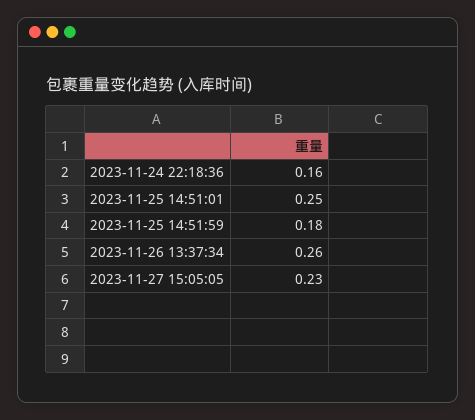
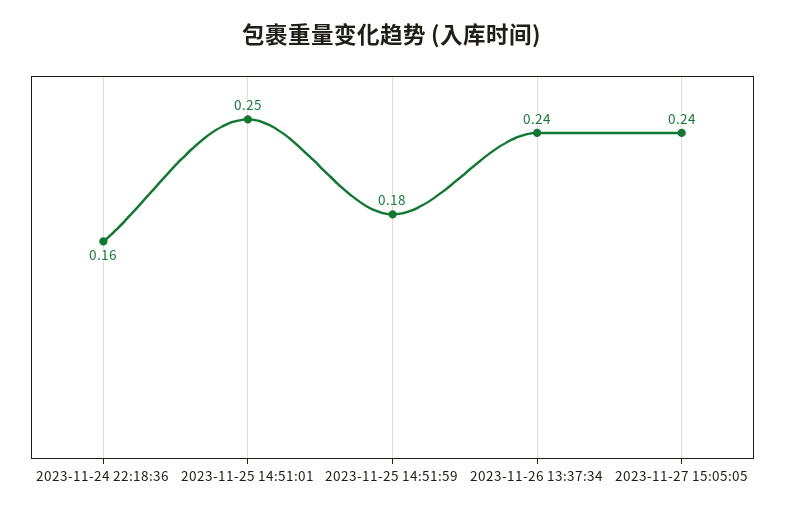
2023-11-26 13:37:34: 0.26 -> 0.24
2023-11-27 15:05:05: 0.23 -> 0.24

